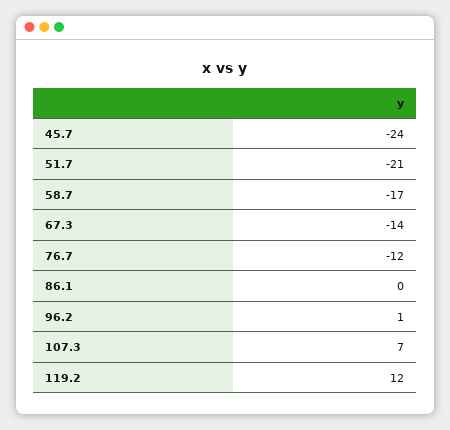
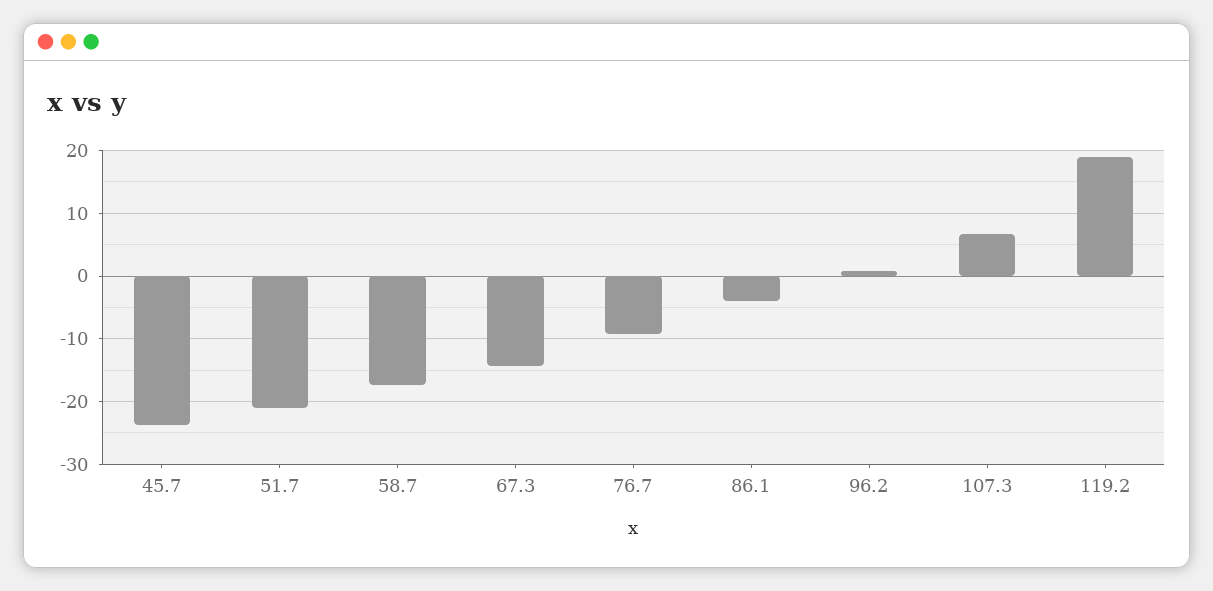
76.7: -12 -> -9
86.1: 0 -> -4
119.2: 12 -> 19

